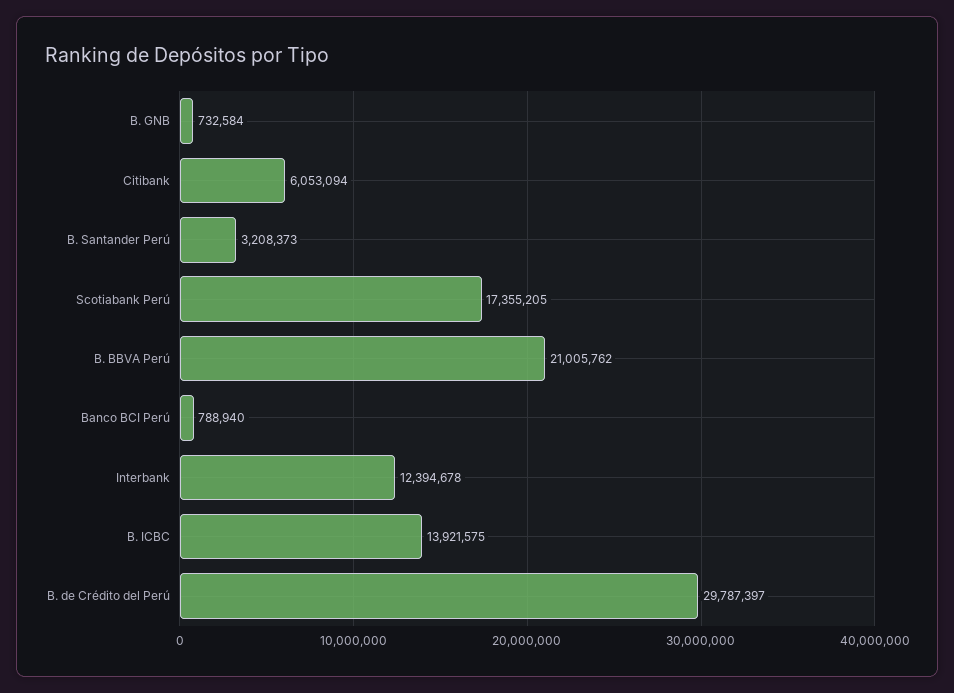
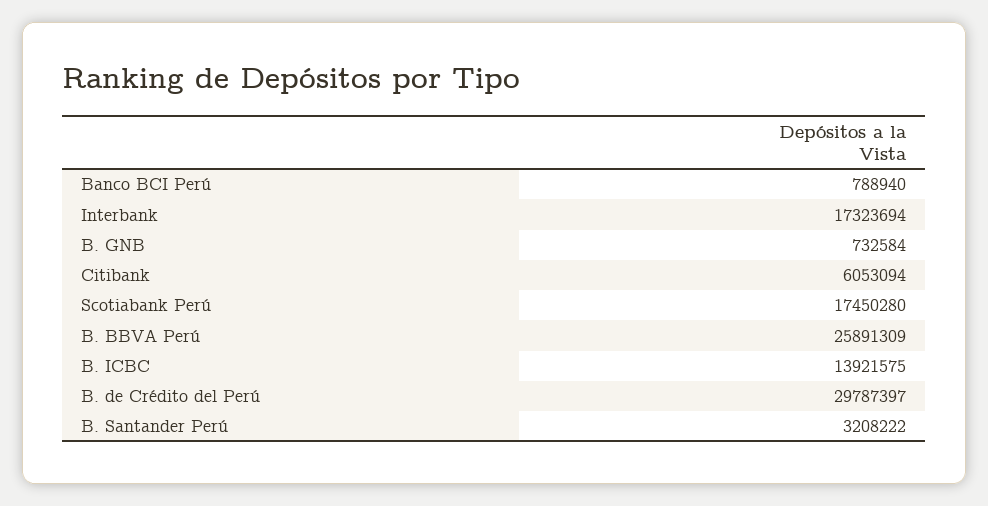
B. Santander Perú: 3208373 -> 3208222
Scotiabank Perú: 17355205 -> 17450280
B. BBVA Perú: 21005762 -> 25891309
Interbank: 12394678 -> 17323694

